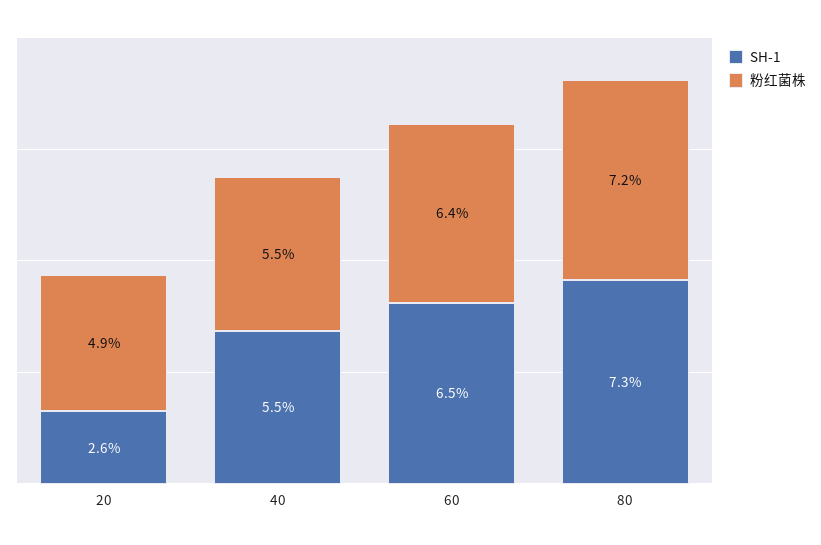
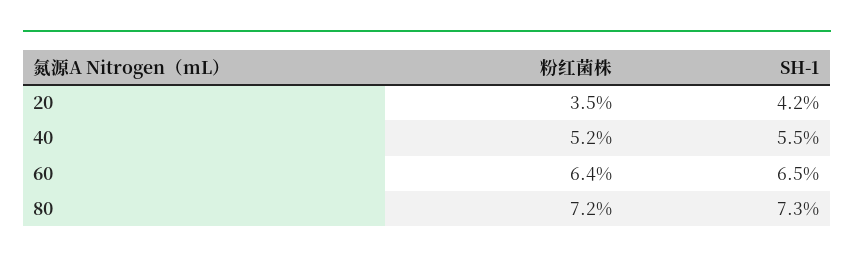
SH-1, 20: 2.6 -> 4.2
粉红菌株, 20: 4.9 -> 3.5
粉红菌株, 40: 5.5 -> 5.2

